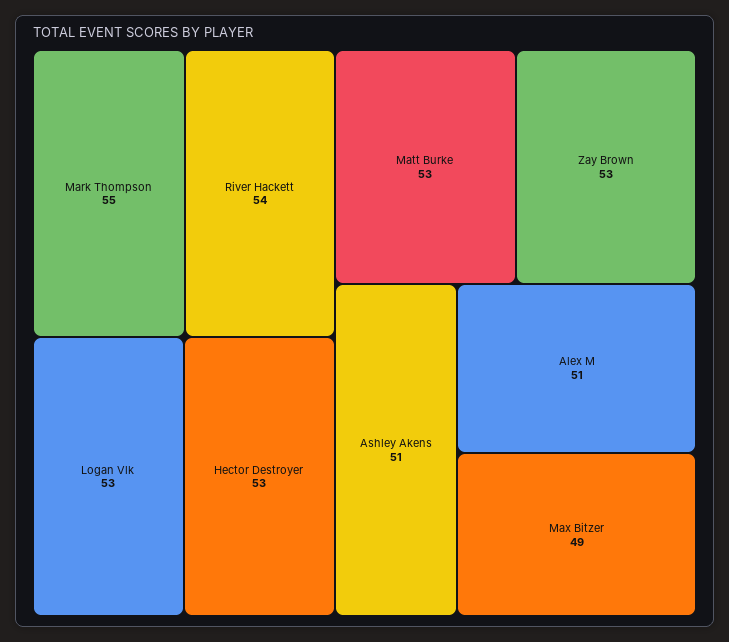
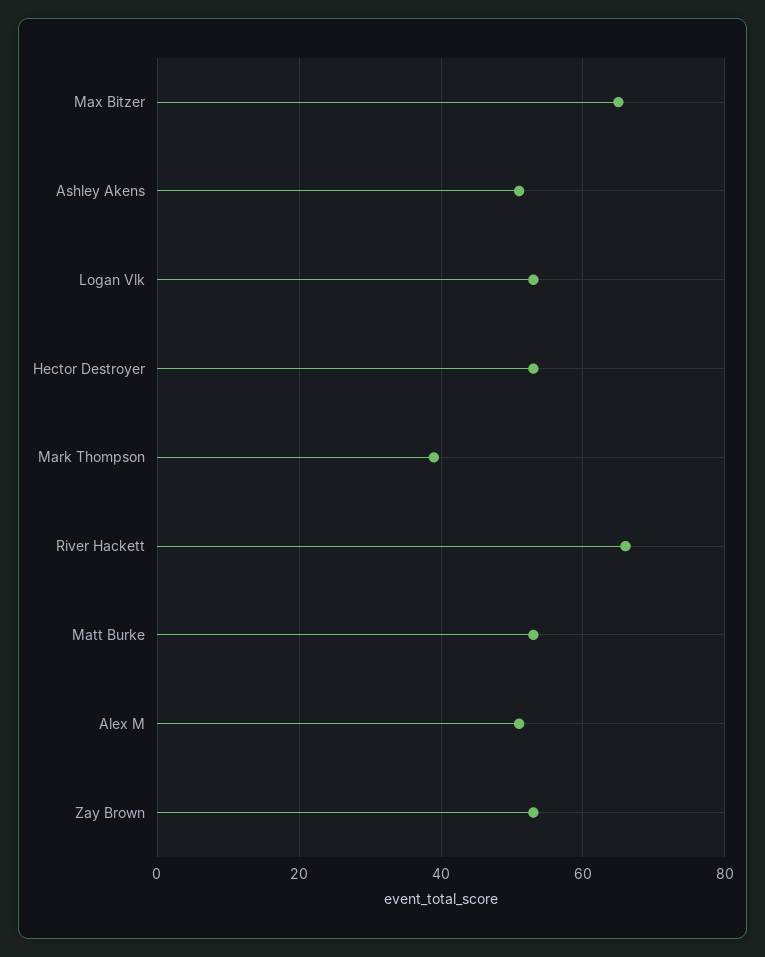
Mark Thompson: 55 -> 40
River Hackett: 54 -> 65
Max Bitzer: 49 -> 65

